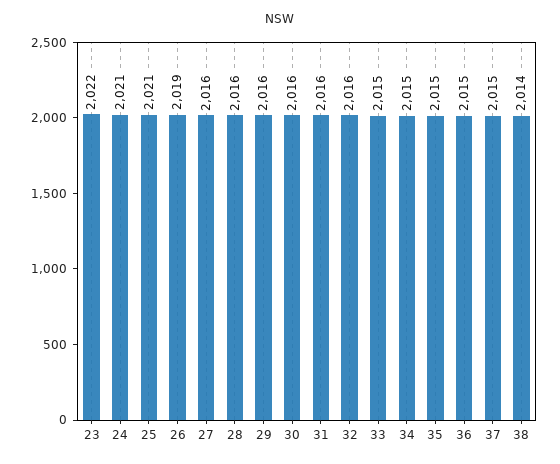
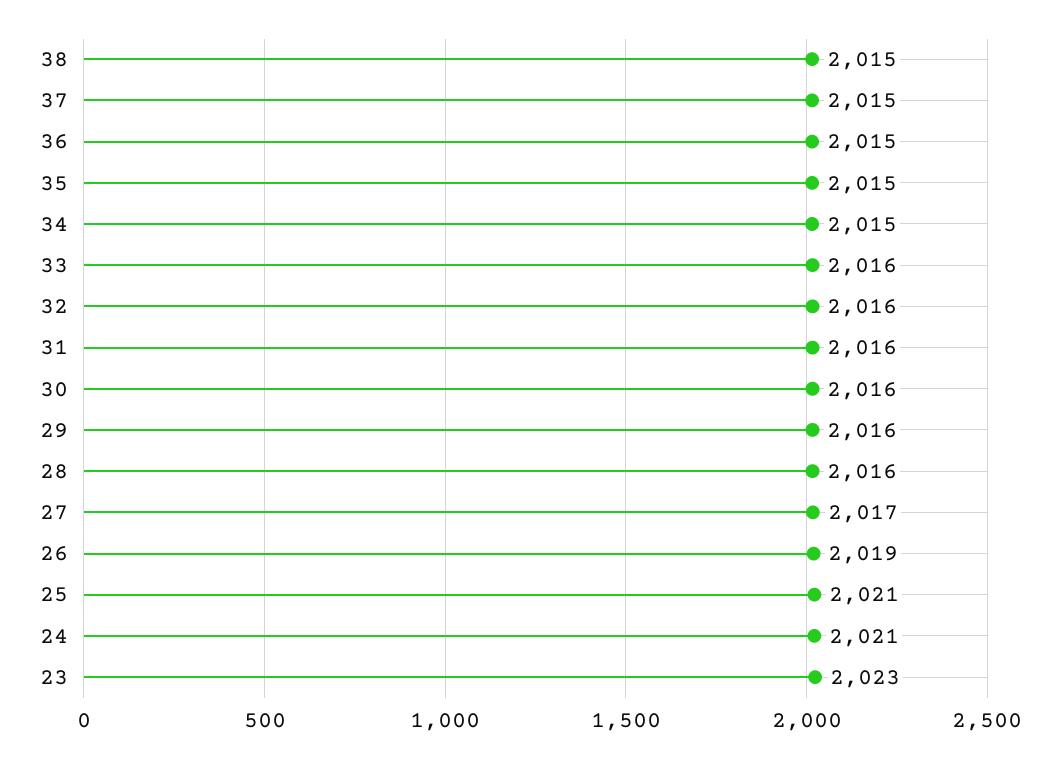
23: 2022 -> 2023
27: 2016 -> 2017
33: 2015 -> 2016
38: 2014 -> 2015

